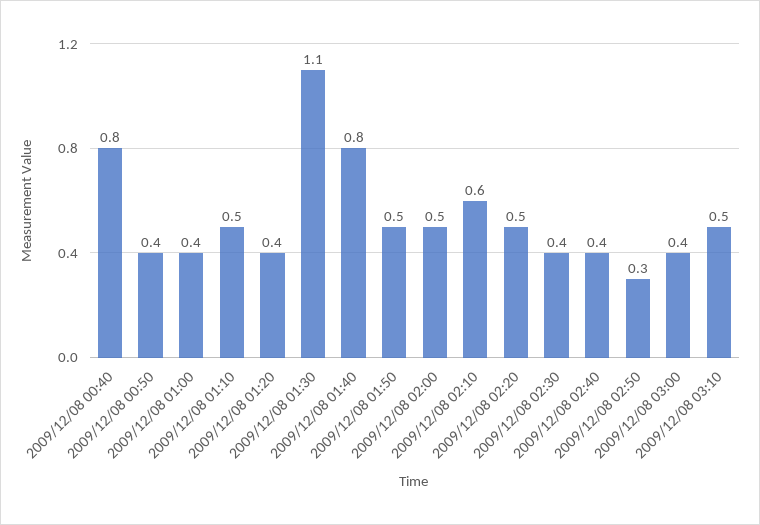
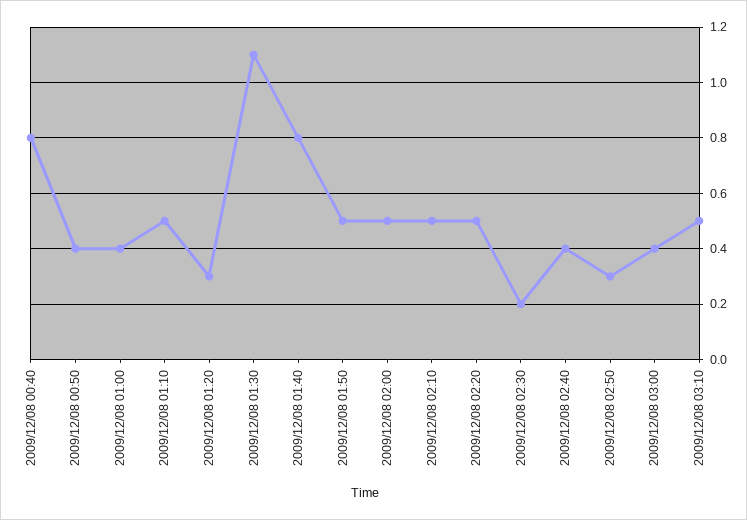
2009/12/08 01:20: 0.4 -> 0.3
2009/12/08 02:10: 0.6 -> 0.5
2009/12/08 02:30: 0.4 -> 0.2

